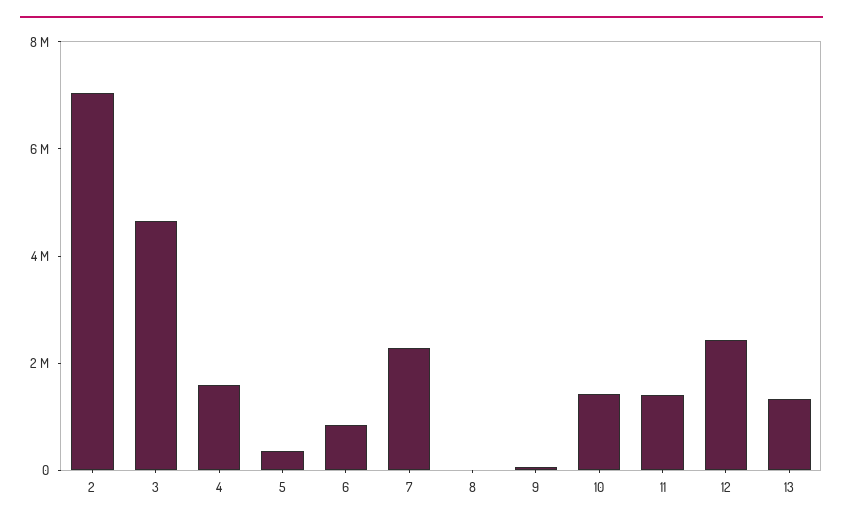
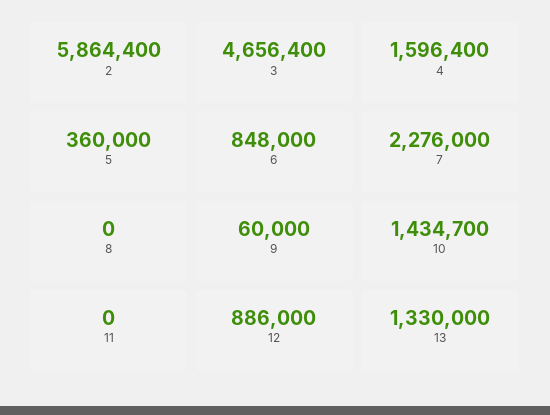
2: 7000000 -> 5864400
11: 1500000 -> 0
12: 2500000 -> 886000

